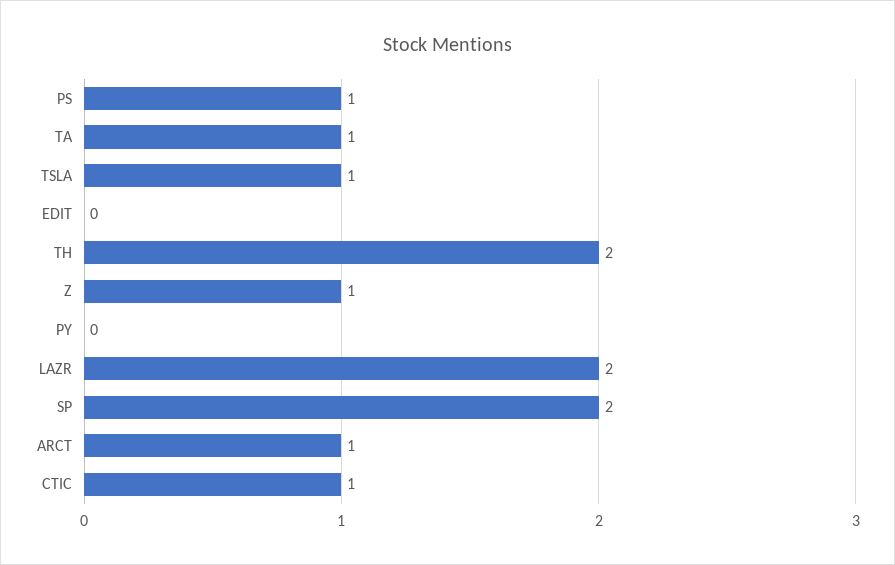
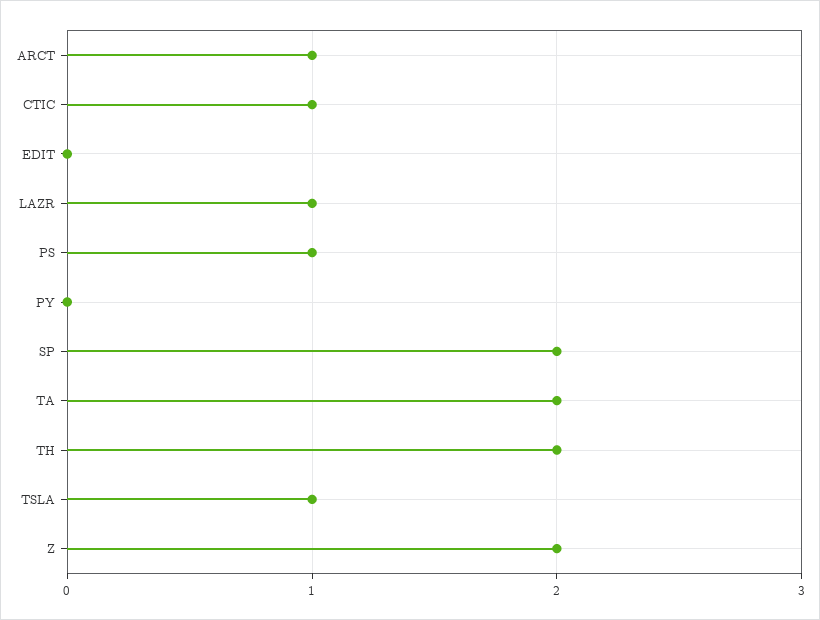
TA: 1 -> 2
Z: 1 -> 2
LAZR: 2 -> 1

